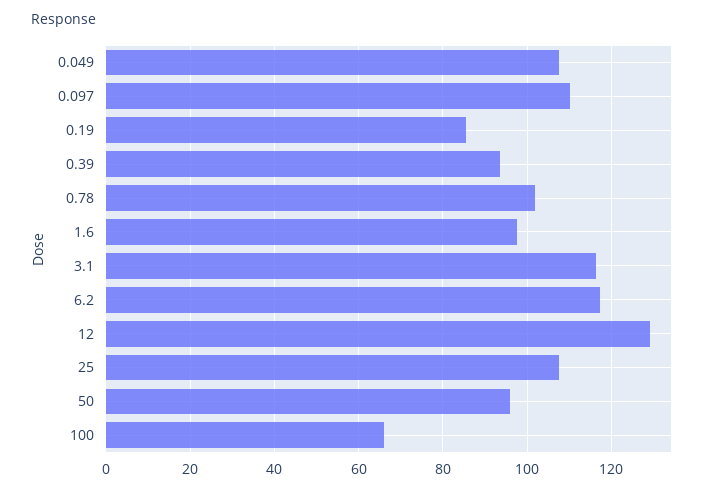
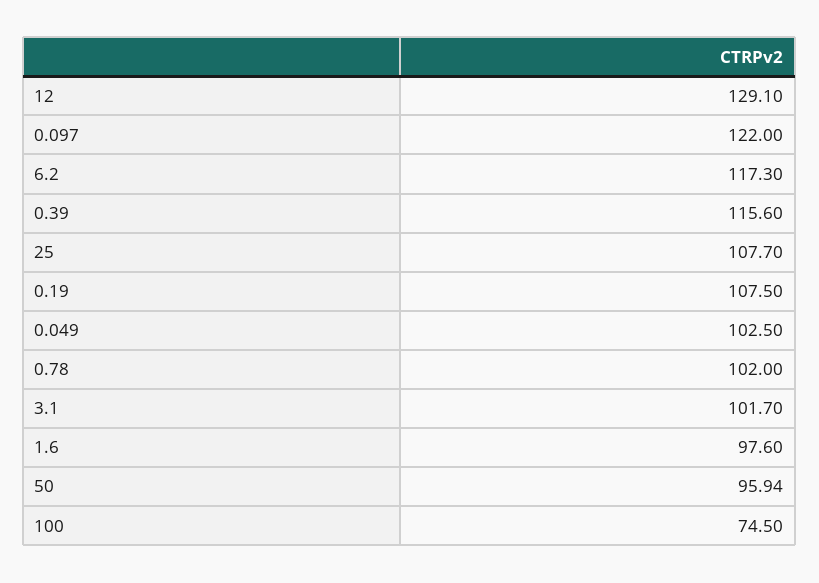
0.049: 108 -> 102.5
0.097: 110 -> 122
0.19: 86 -> 107.5
0.39: 94 -> 115.6
3.1: 116 -> 101.7
100: 66 -> 74.5

